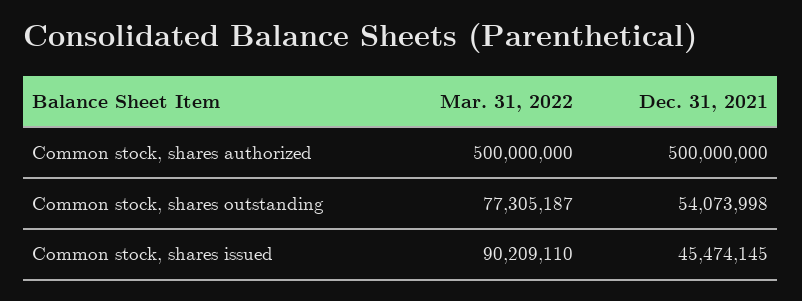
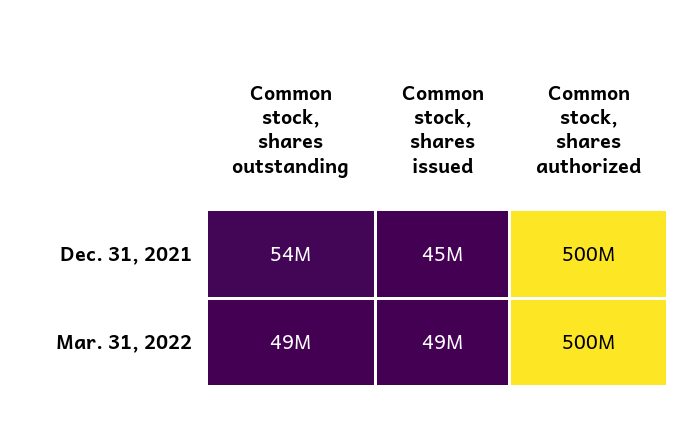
Mar. 31, 2022, Common stock, shares outstanding: 77305187 -> 49000000
Mar. 31, 2022, Common stock, shares issued: 90209110 -> 49000000

